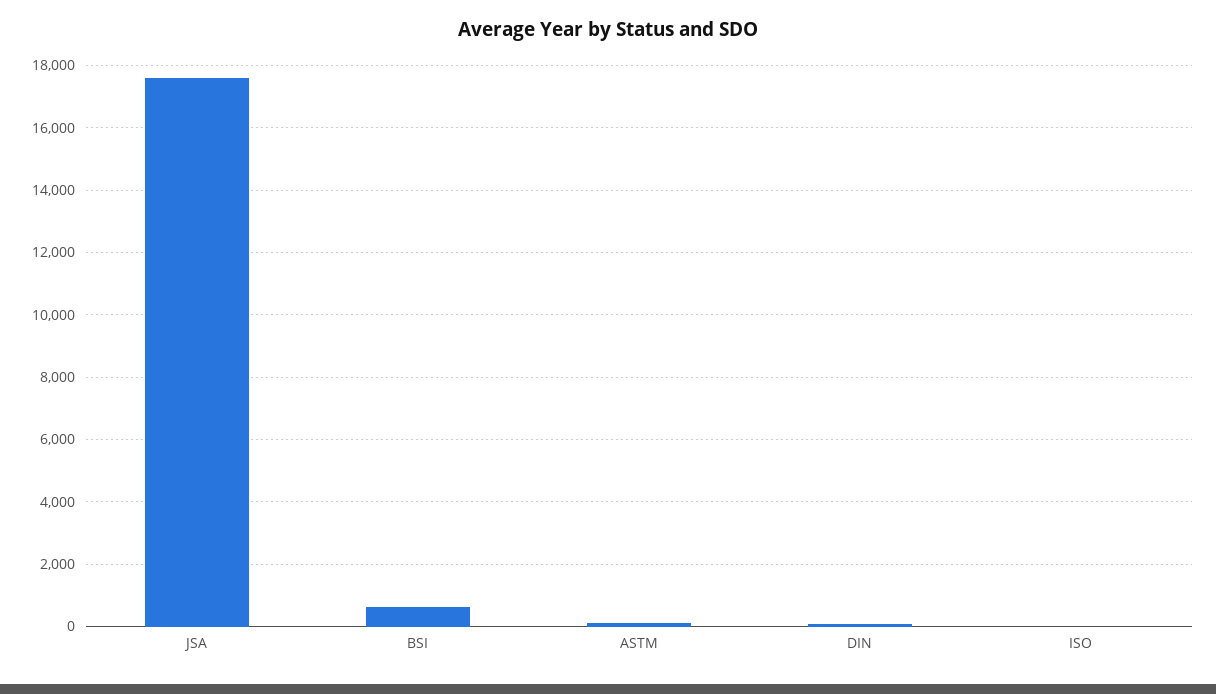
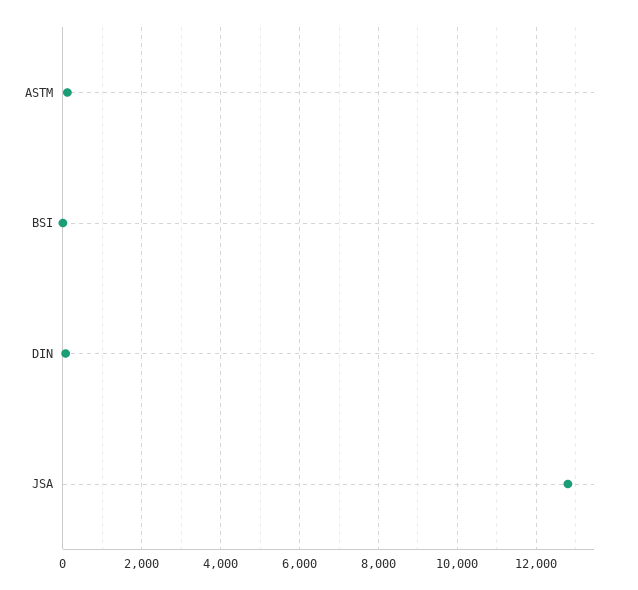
JSA: 17600 -> 12800
BSI: 600 -> 0
ISO: 0 -> none

